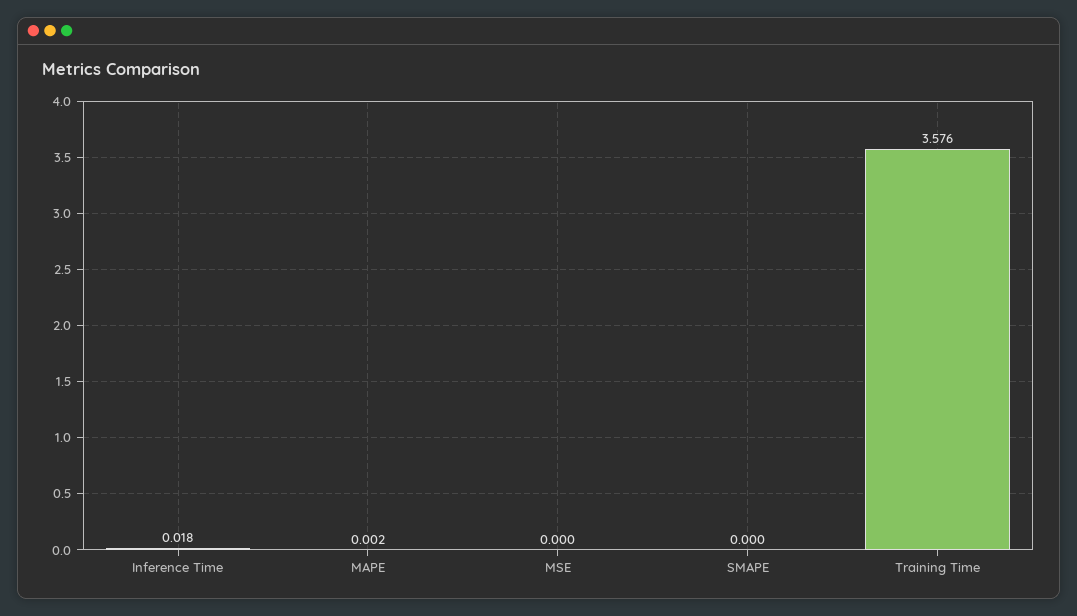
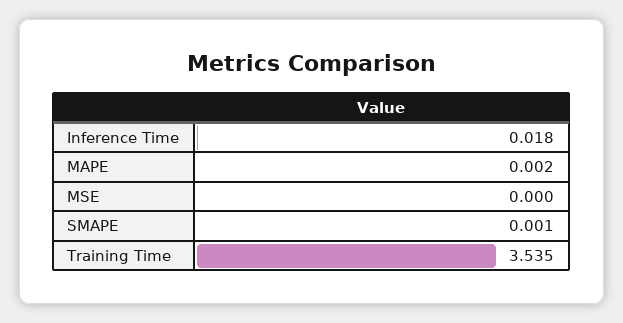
SMAPE: 0 -> 0.001
Training Time: 3.576 -> 3.535

